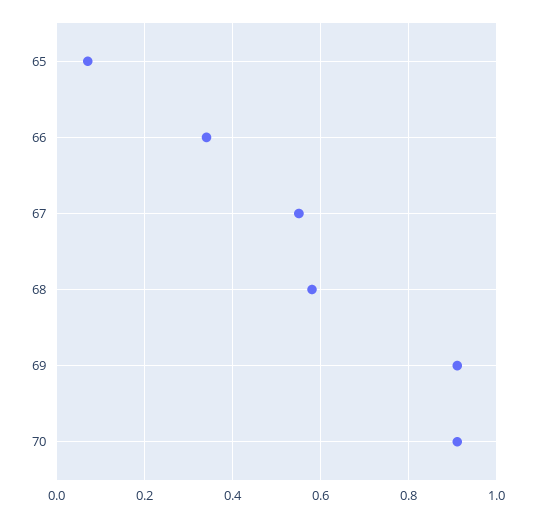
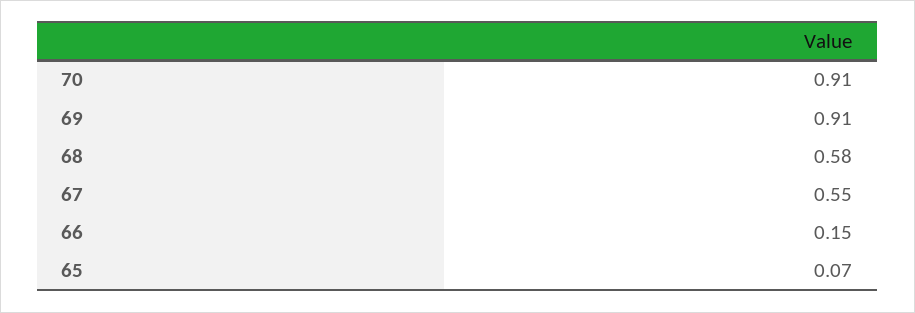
66: 0.35 -> 0.15

